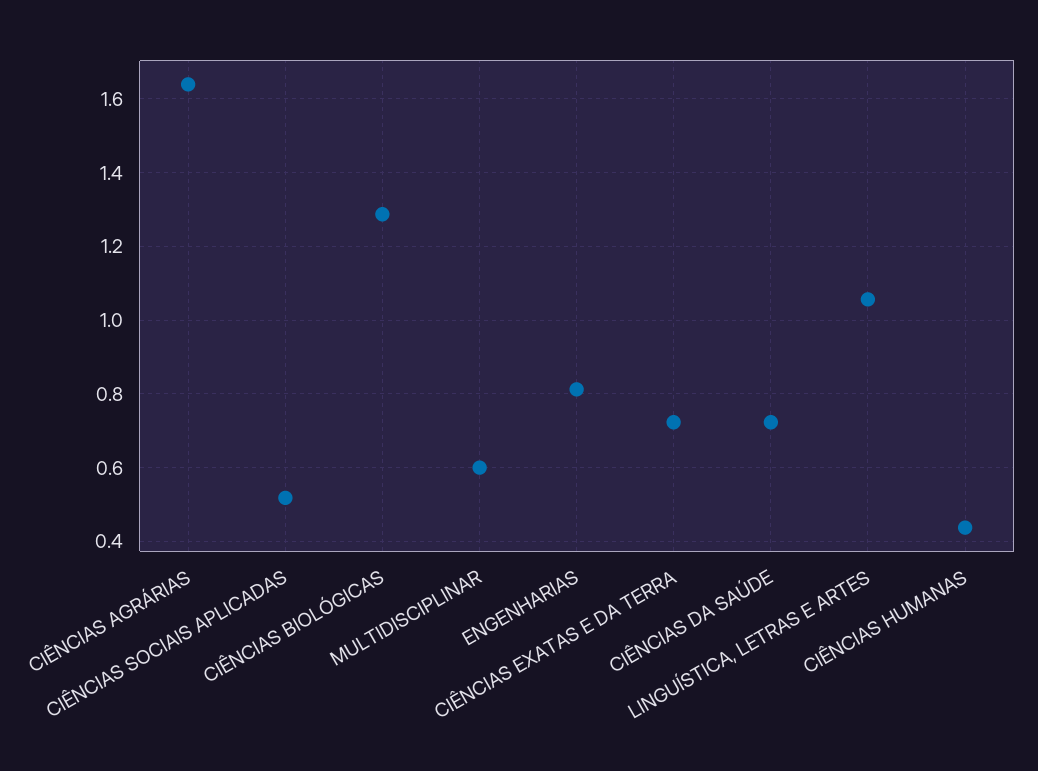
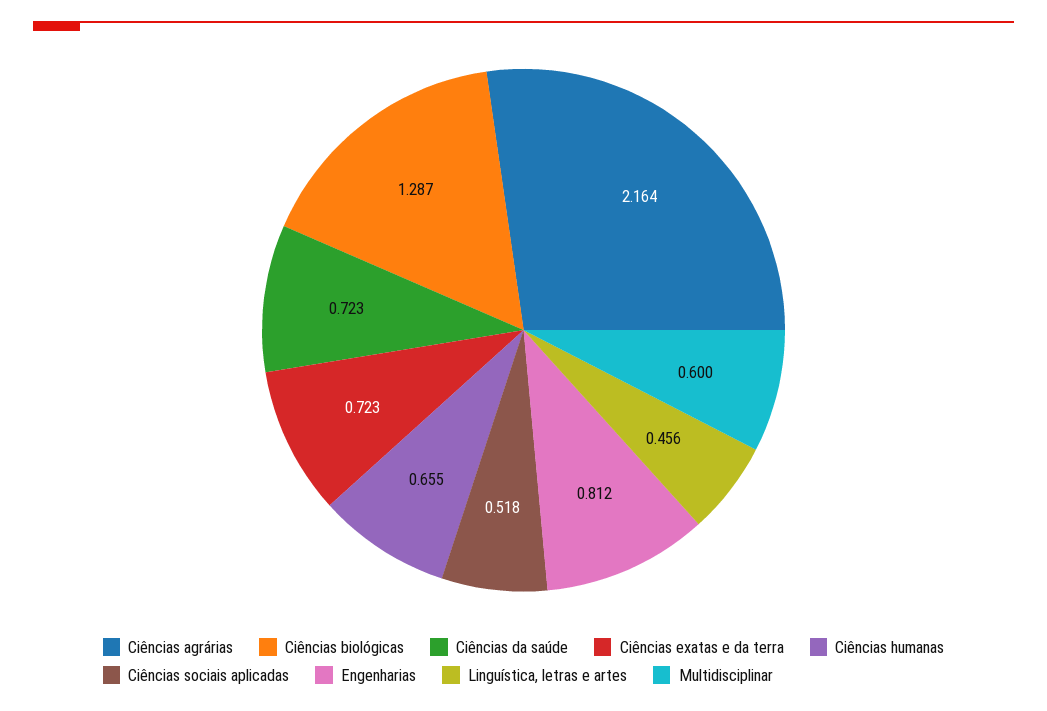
CIÊNCIAS AGRÁRIAS: 1.64 -> 2.164
LINGUÍSTICA, LETRAS E ARTES: 1.06 -> 0.456
CIÊNCIAS HUMANAS: 0.44 -> 0.655

